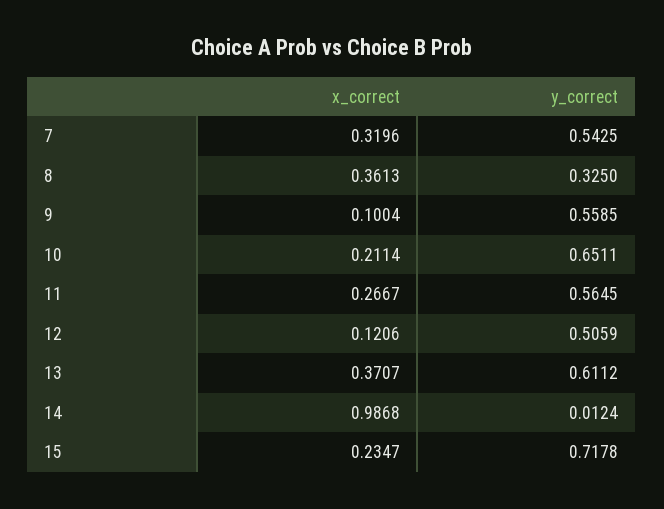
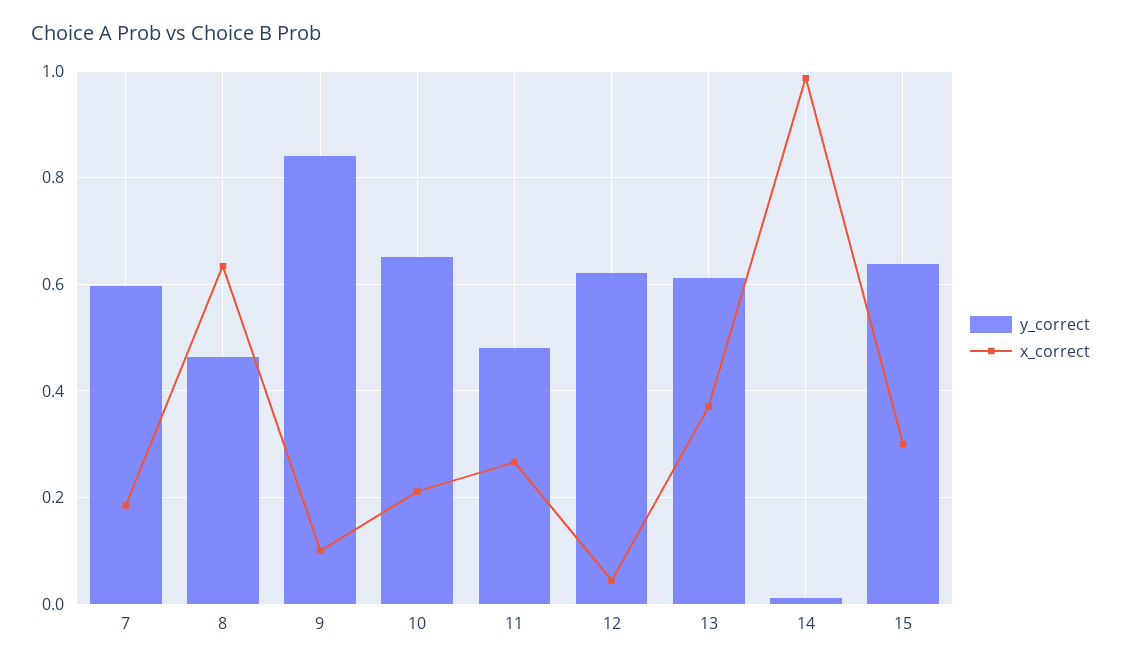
x_correct, 7: 0.3196 -> 0.18
y_correct, 7: 0.5425 -> 0.6
x_correct, 8: 0.3613 -> 0.64
y_correct, 8: 0.325 -> 0.46
y_correct, 9: 0.5585 -> 0.84
y_correct, 11: 0.5645 -> 0.48
x_correct, 12: 0.1206 -> 0.04
y_correct, 12: 0.5059 -> 0.62
x_correct, 15: 0.2347 -> 0.3
y_correct, 15: 0.7178 -> 0.64

